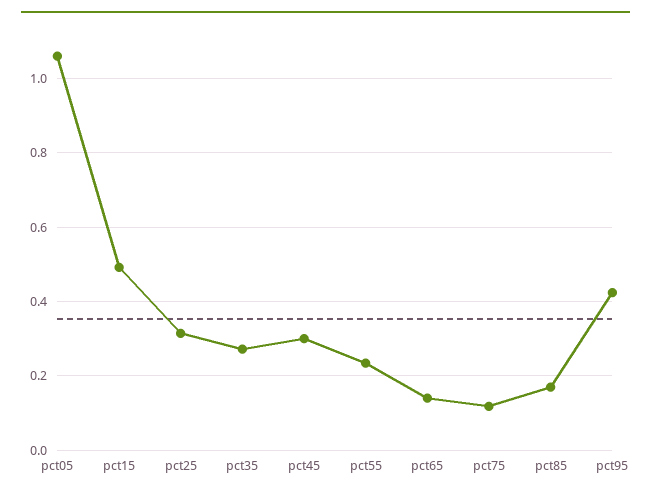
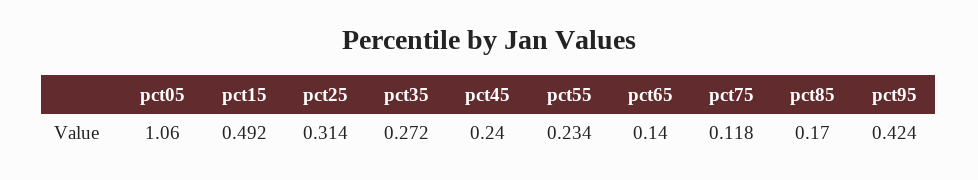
pct45: 0.3 -> 0.24

